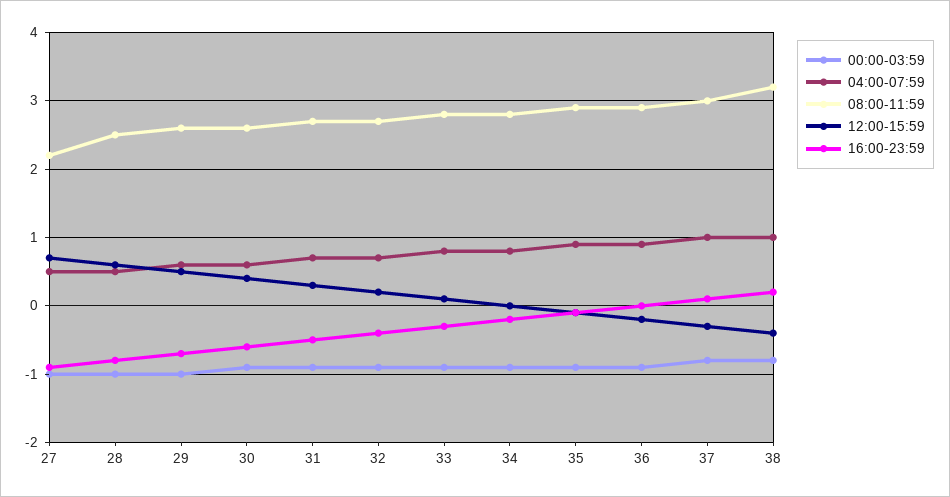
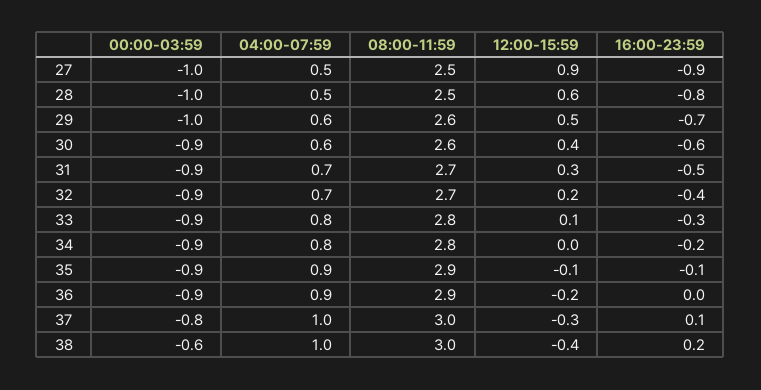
08:00-11:59, 27: 2.2 -> 2.5
12:00-15:59, 27: 0.7 -> 0.9
00:00-03:59, 38: -0.8 -> -0.6
08:00-11:59, 38: 3.2 -> 3

